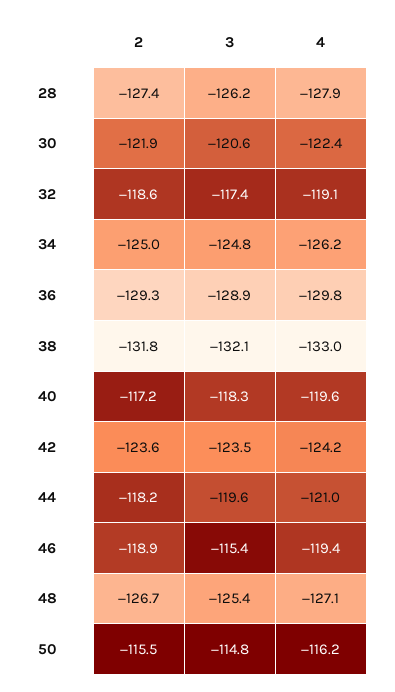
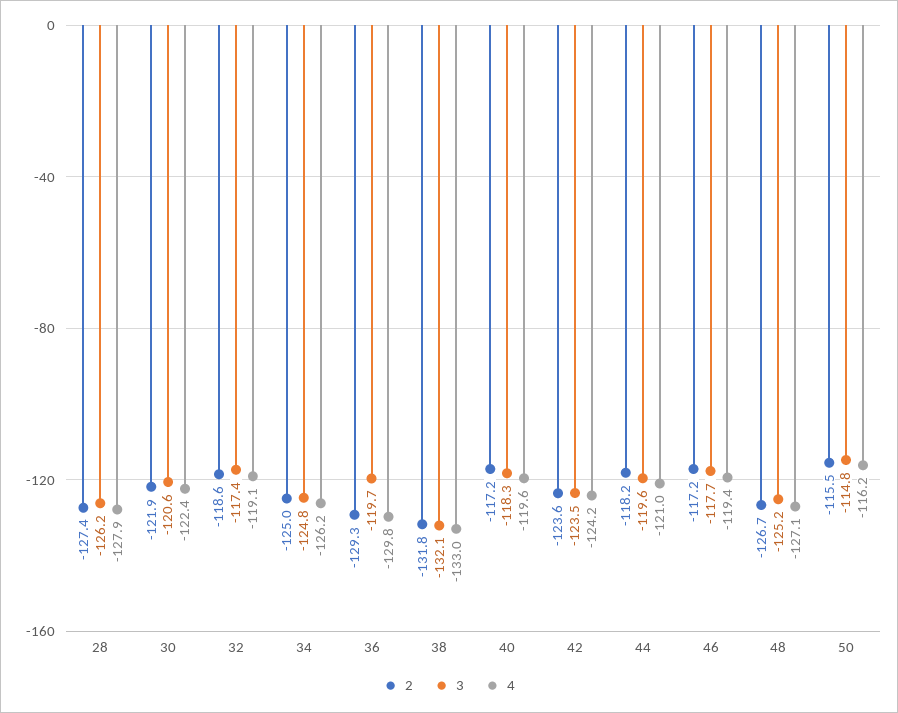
3, 36: -128.9 -> -119.7
2, 46: -118.9 -> -117.2
3, 46: -115.4 -> -117.7
3, 48: -125.4 -> -125.2

